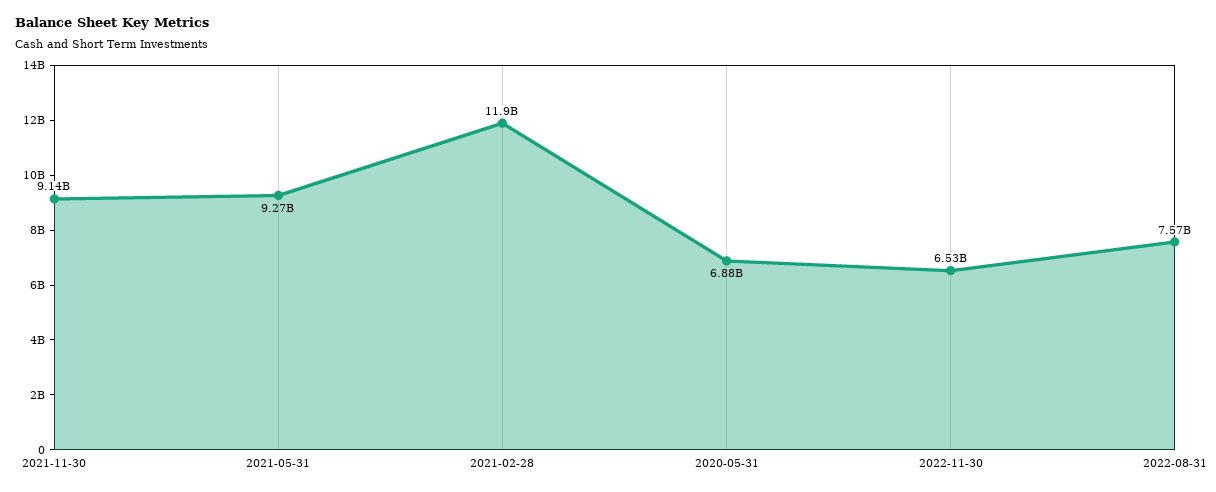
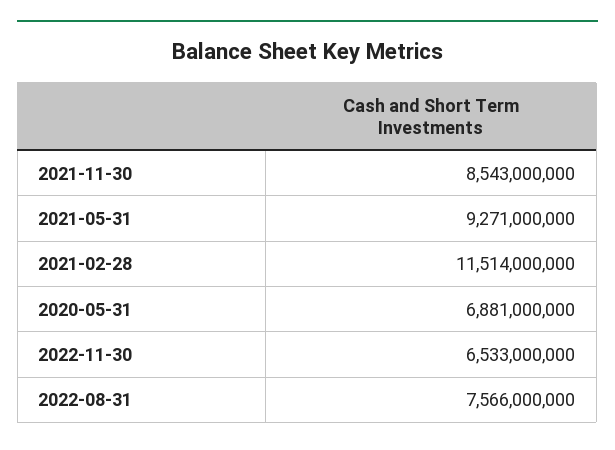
2021-11-30: 9140000000 -> 8543000000
2021-02-28: 11900000000 -> 11514000000

